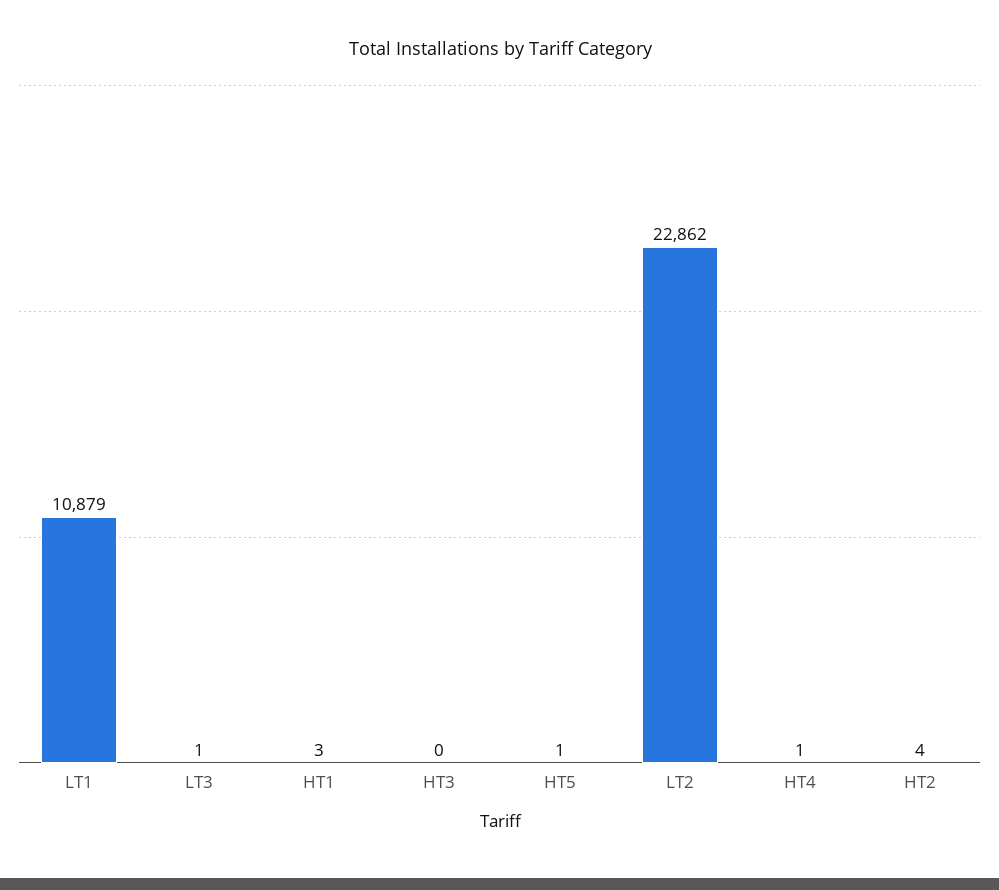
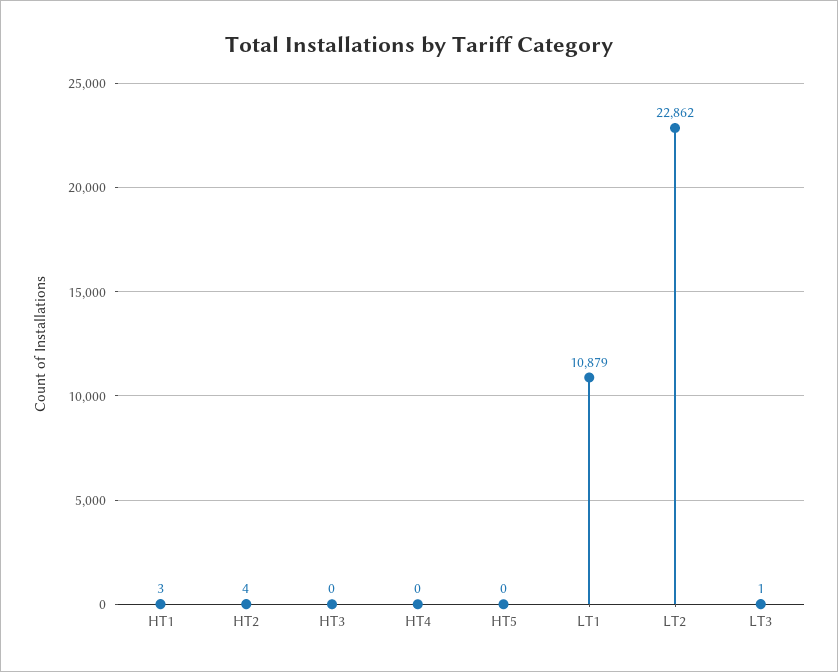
HT5: 1 -> 0
HT4: 1 -> 0

